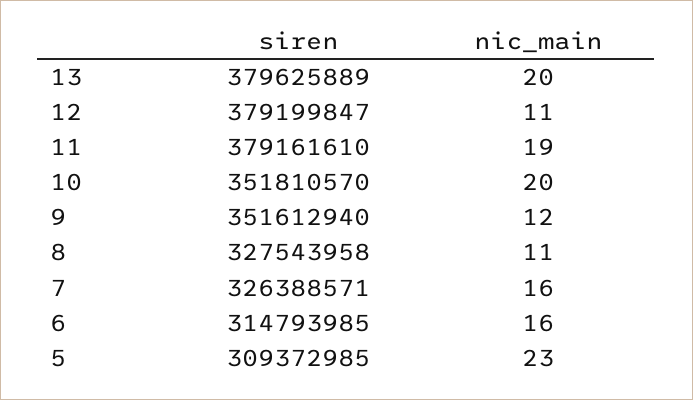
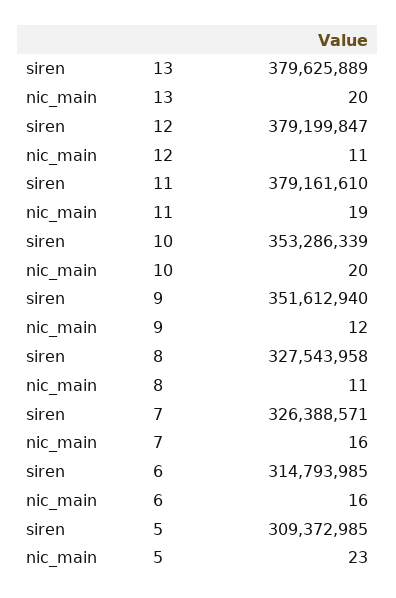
siren, 10: 351810570 -> 353286339

